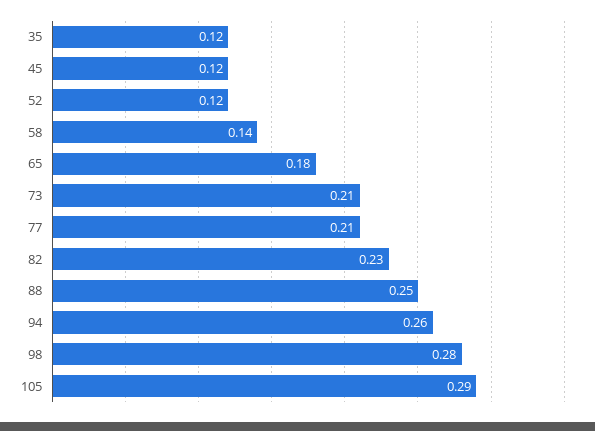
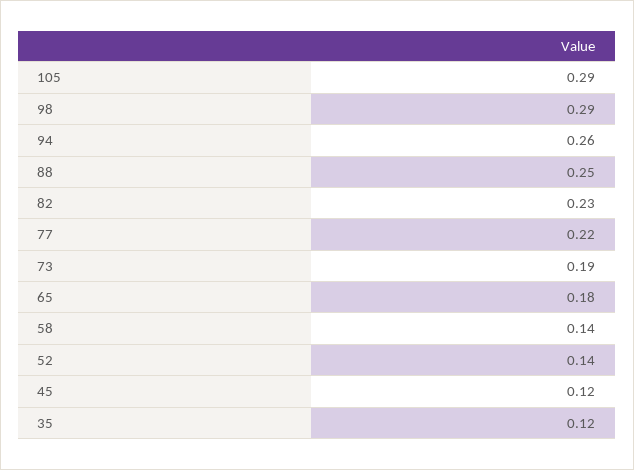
52: 0.12 -> 0.14
73: 0.21 -> 0.19
77: 0.21 -> 0.22
98: 0.28 -> 0.29

